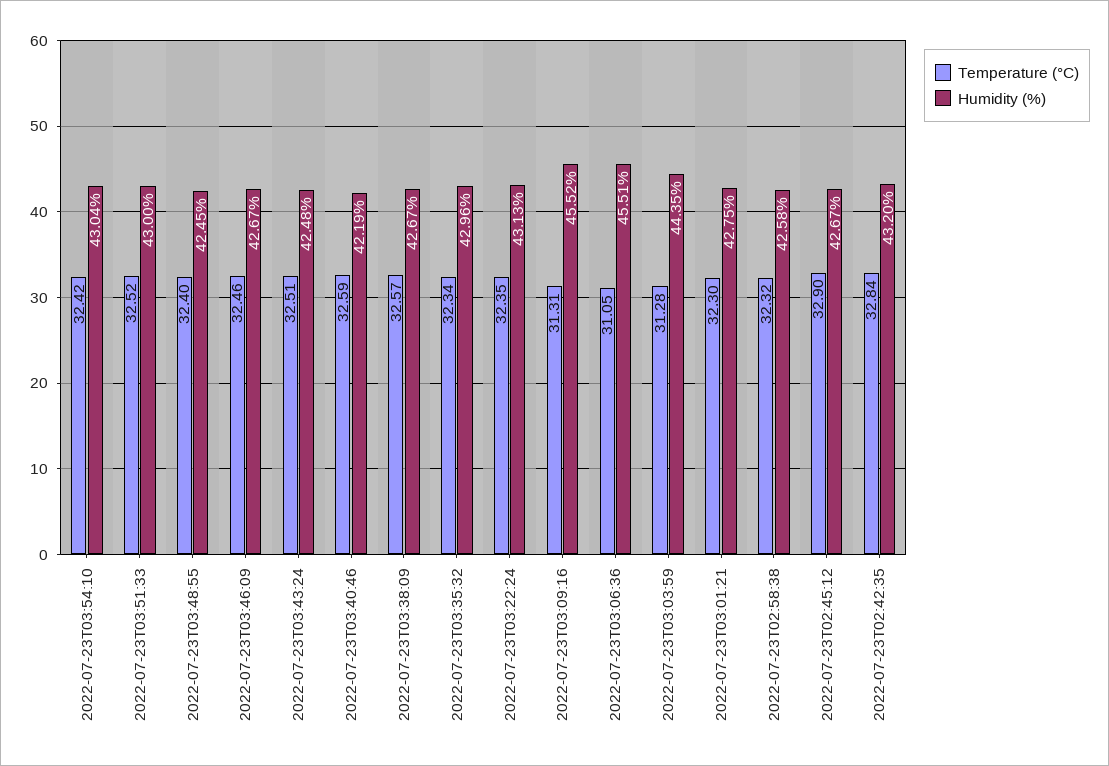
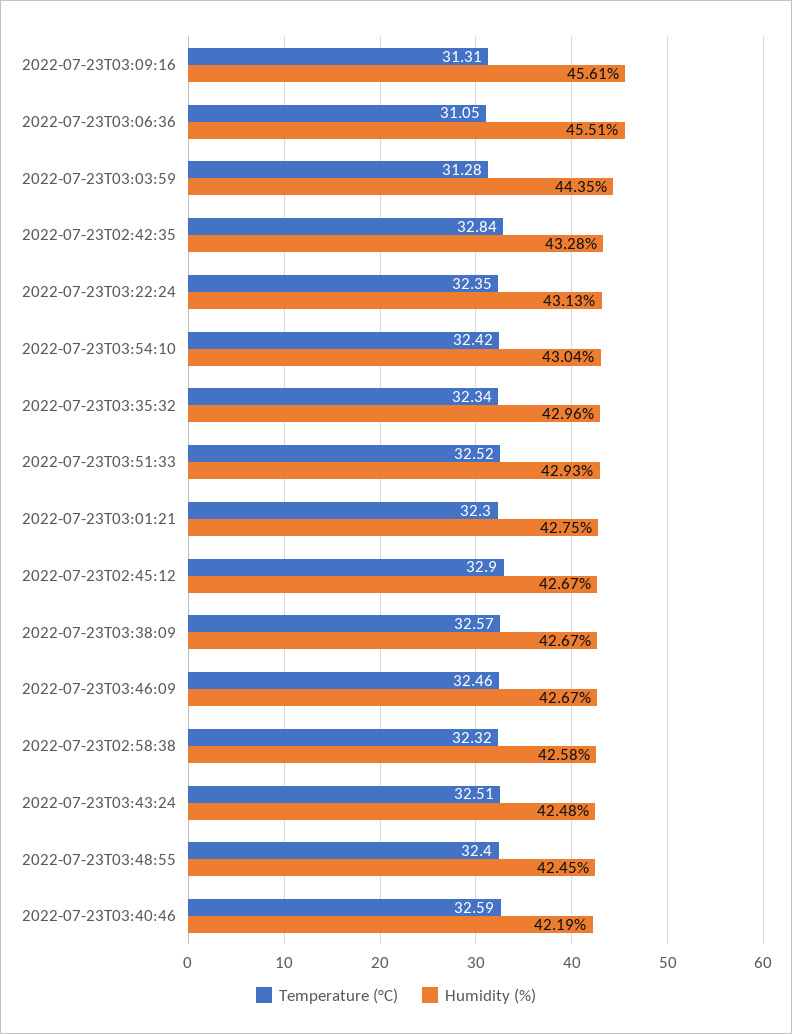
Humidity (%), 2022-07-23T03:51:33: 43 -> 42.93
Humidity (%), 2022-07-23T03:09:16: 45.52 -> 45.61
Humidity (%), 2022-07-23T02:42:35: 43.2 -> 43.28

